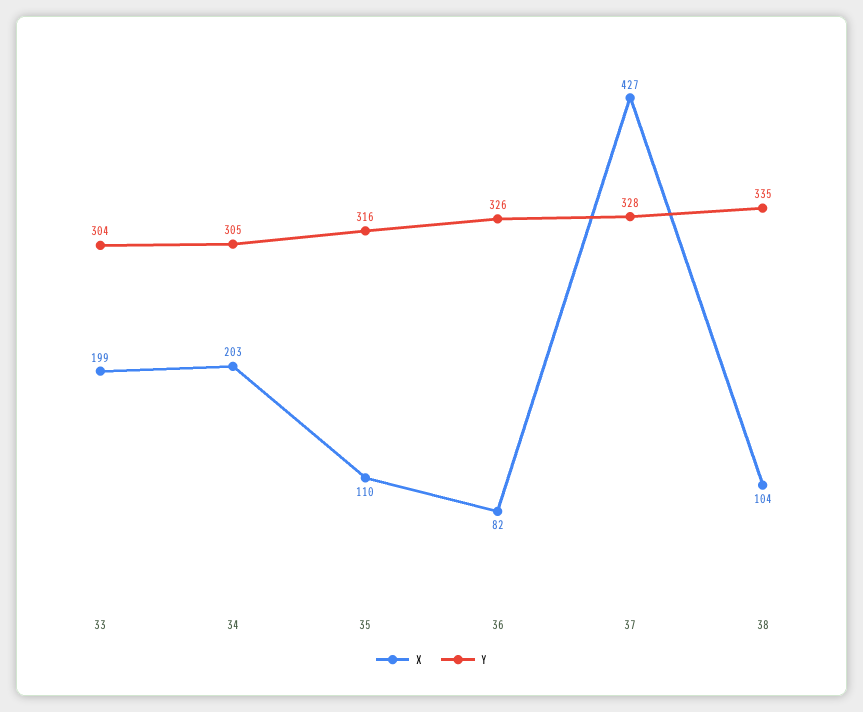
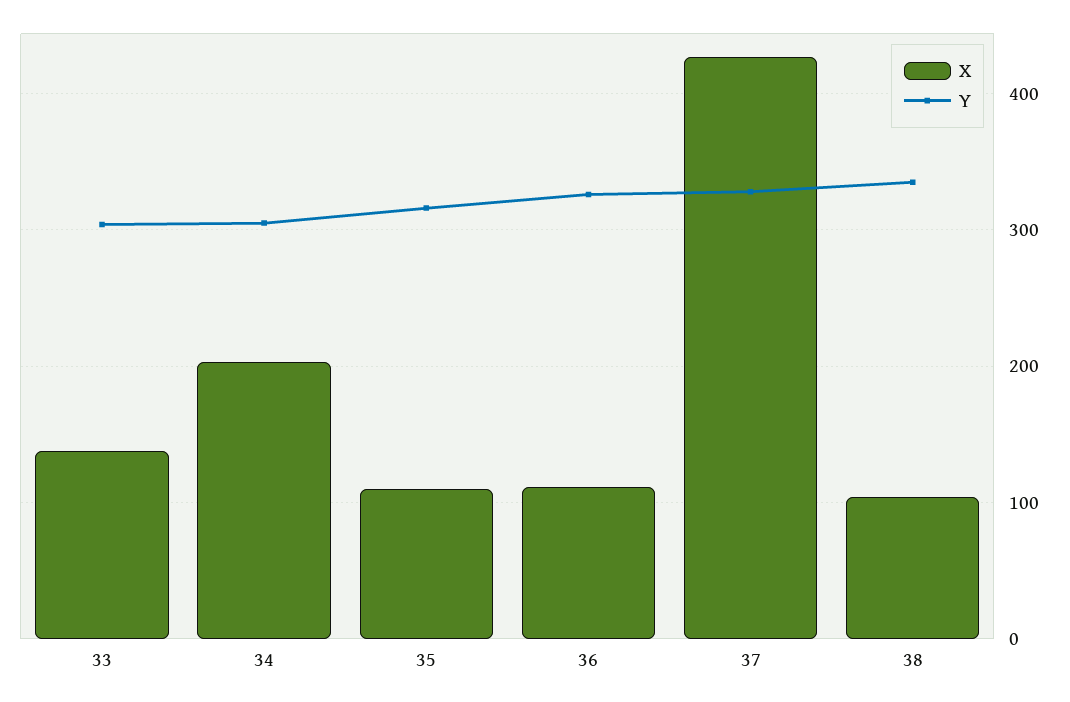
X, 33: 199 -> 140
X, 36: 82 -> 110

